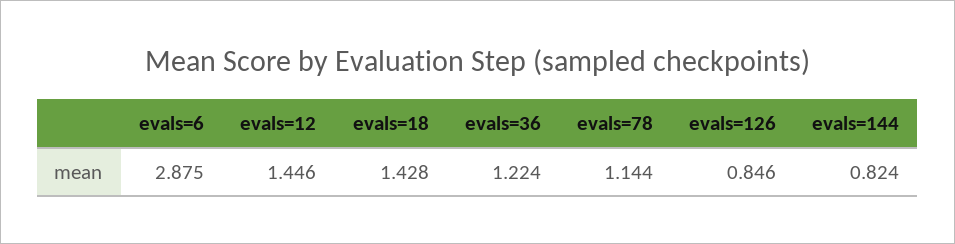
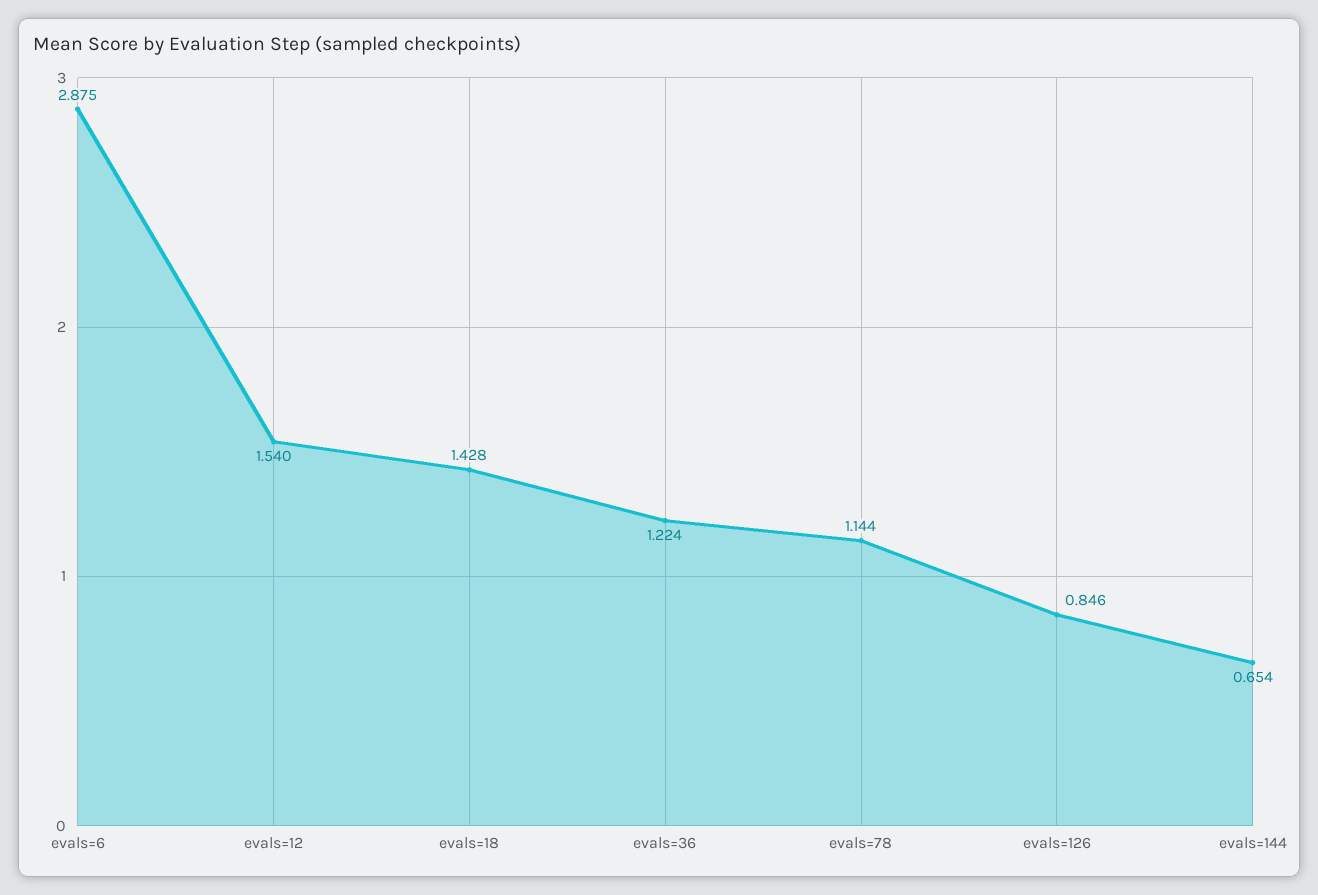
evals=12: 1.446 -> 1.54
evals=144: 0.824 -> 0.654

